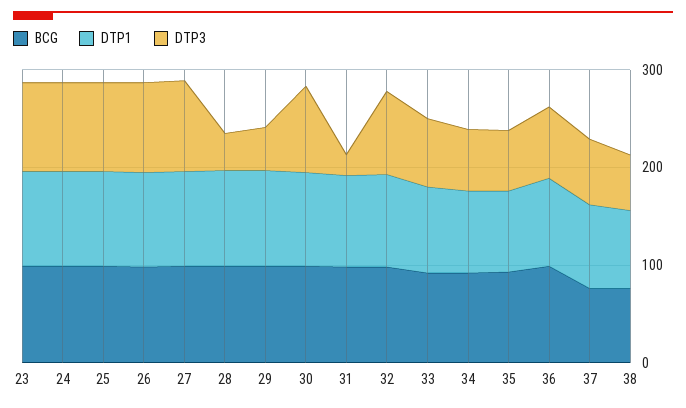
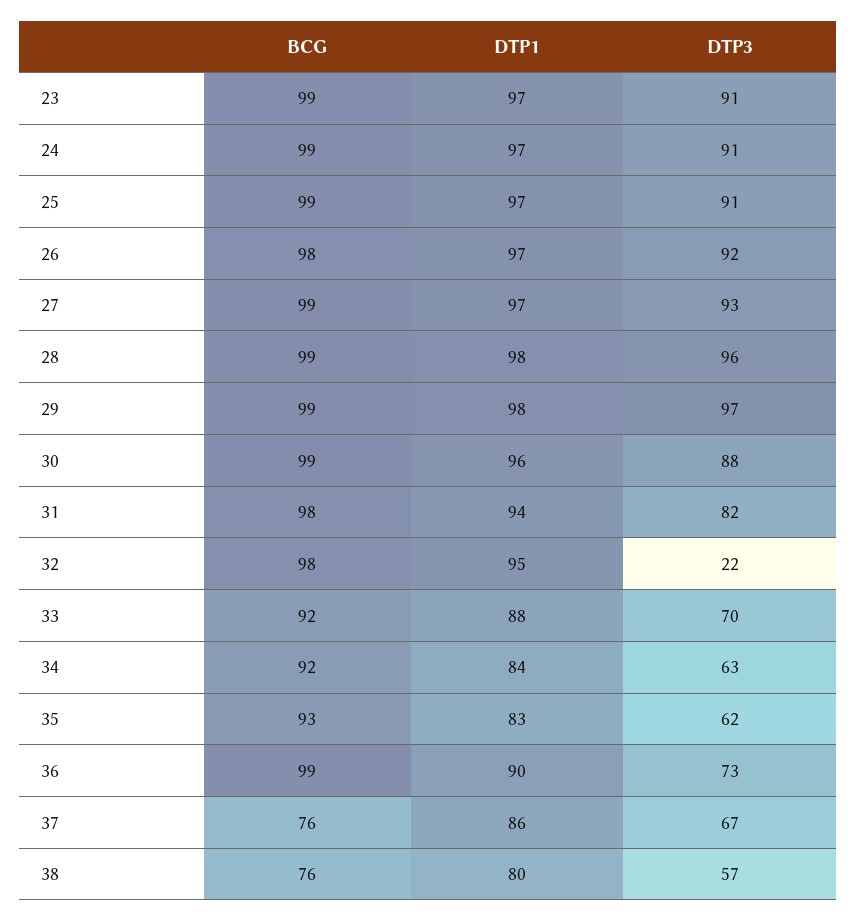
DTP3, 28: 40 -> 96
DTP3, 29: 40 -> 97
DTP3, 31: 20 -> 82
DTP3, 32: 80 -> 22

